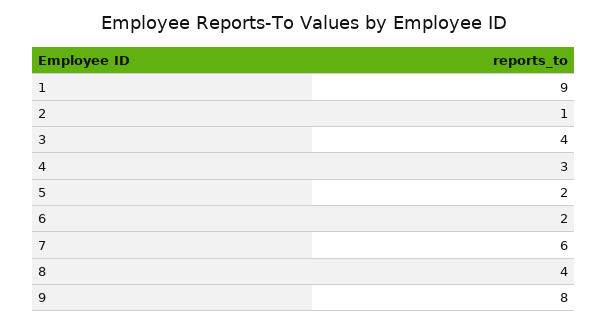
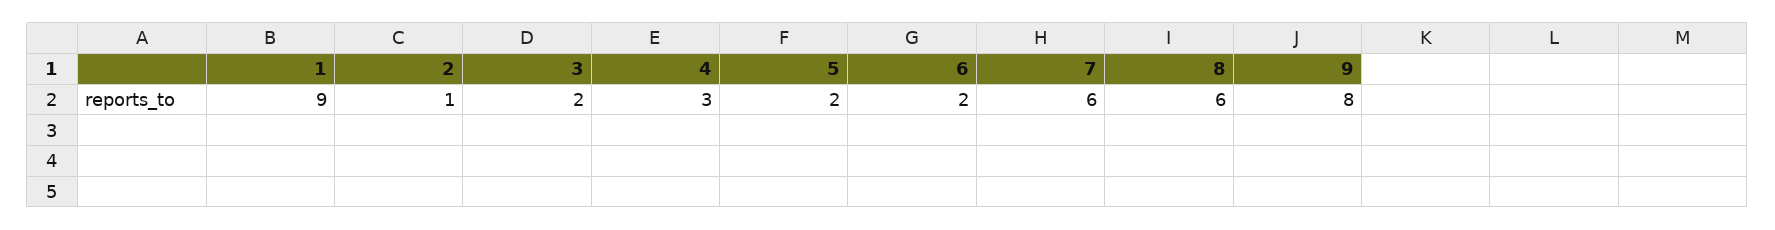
3: 4 -> 2
8: 4 -> 6

